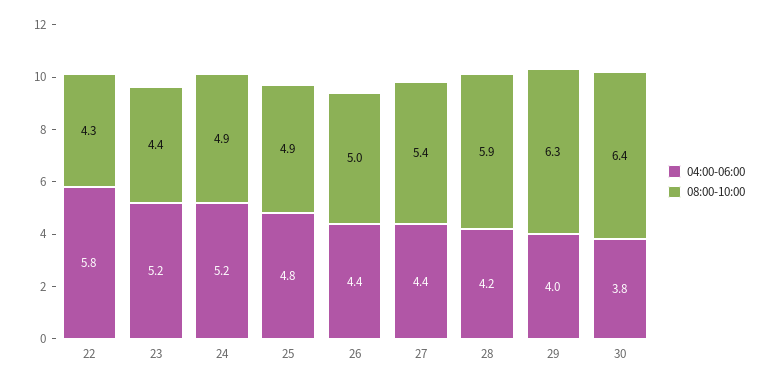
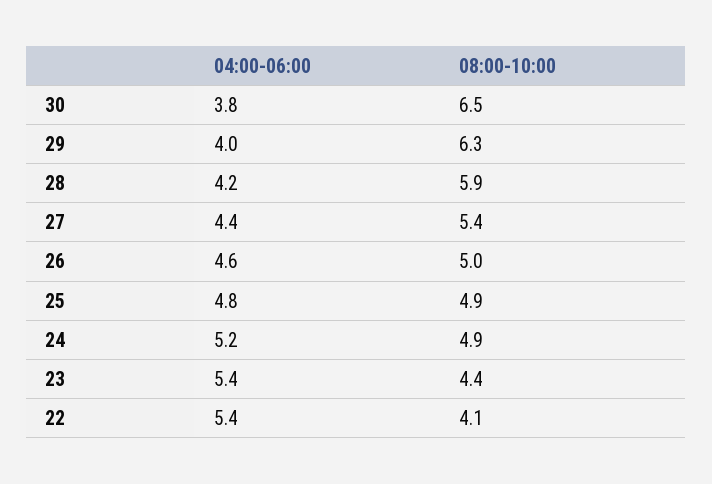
04:00-06:00, 22: 5.8 -> 5.4
08:00-10:00, 22: 4.3 -> 4.1
04:00-06:00, 23: 5.2 -> 5.4
04:00-06:00, 26: 4.4 -> 4.6
08:00-10:00, 30: 6.4 -> 6.5

